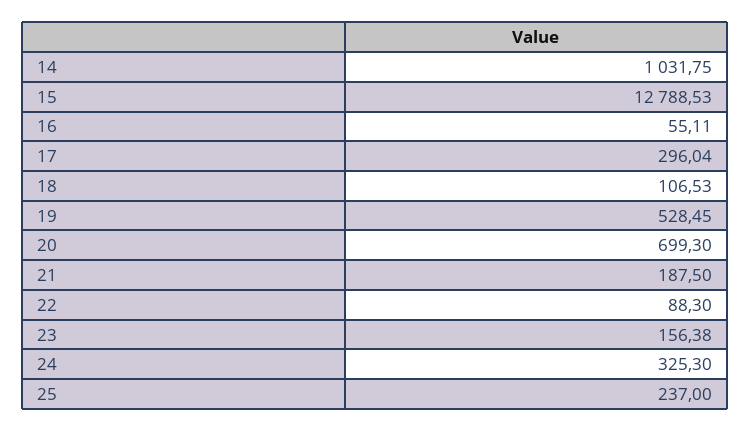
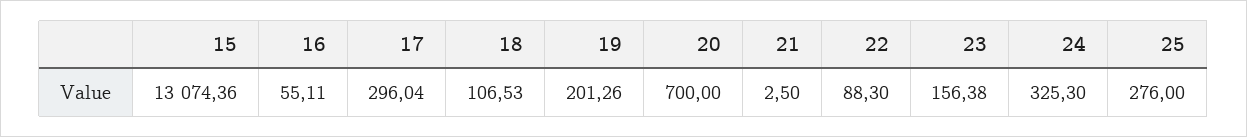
14: 1031.75 -> none
15: 12788.53 -> 13074.36
19: 528.45 -> 201.26
20: 699.3 -> 700
21: 187.5 -> 2.5
25: 237 -> 276

